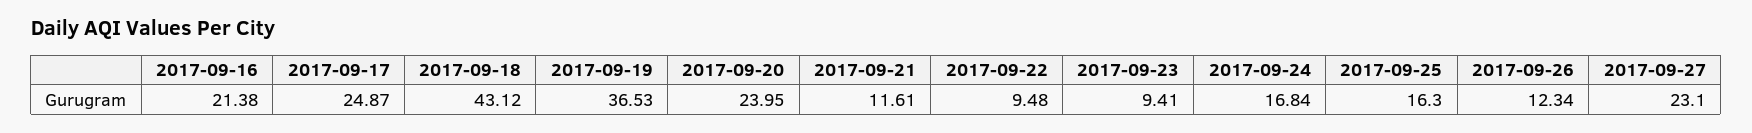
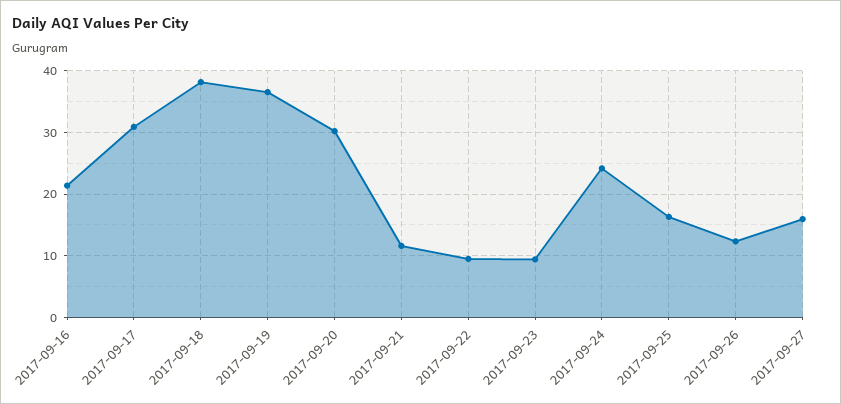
2017-09-17: 24.87 -> 31
2017-09-18: 43.12 -> 38
2017-09-20: 23.95 -> 30
2017-09-24: 16.84 -> 24
2017-09-27: 23.1 -> 16

